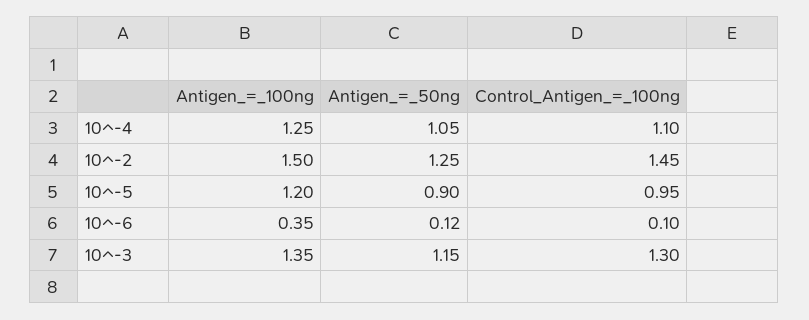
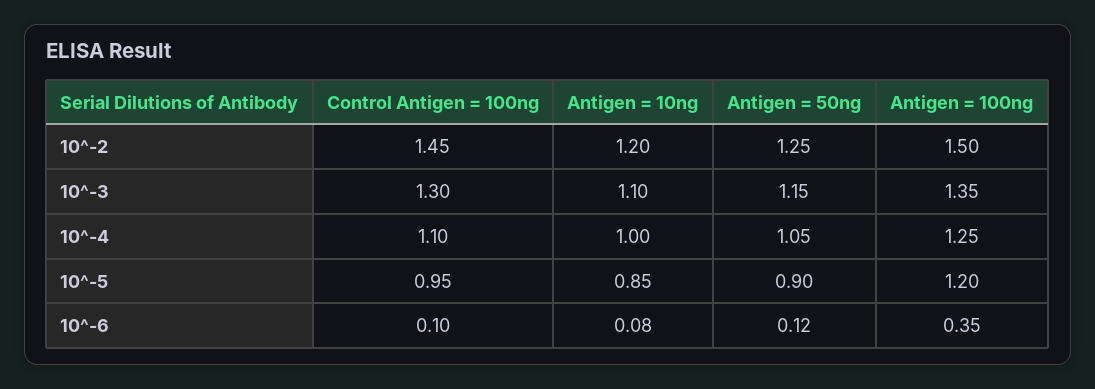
Antigen = 10ng, 10^-2: none -> 1.2
Antigen = 10ng, 10^-3: none -> 1.1
Antigen = 10ng, 10^-4: none -> 1
Antigen = 10ng, 10^-5: none -> 0.85
Antigen = 10ng, 10^-6: none -> 0.08

